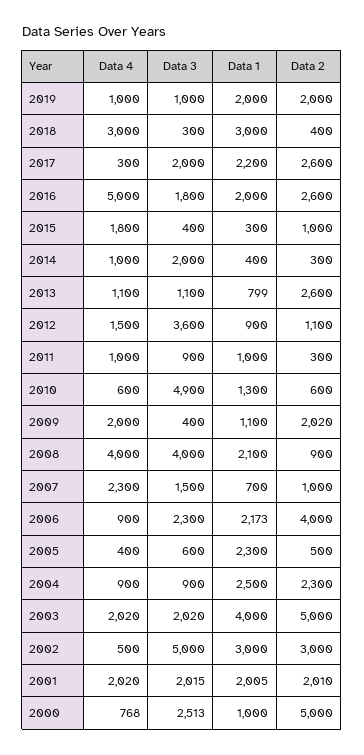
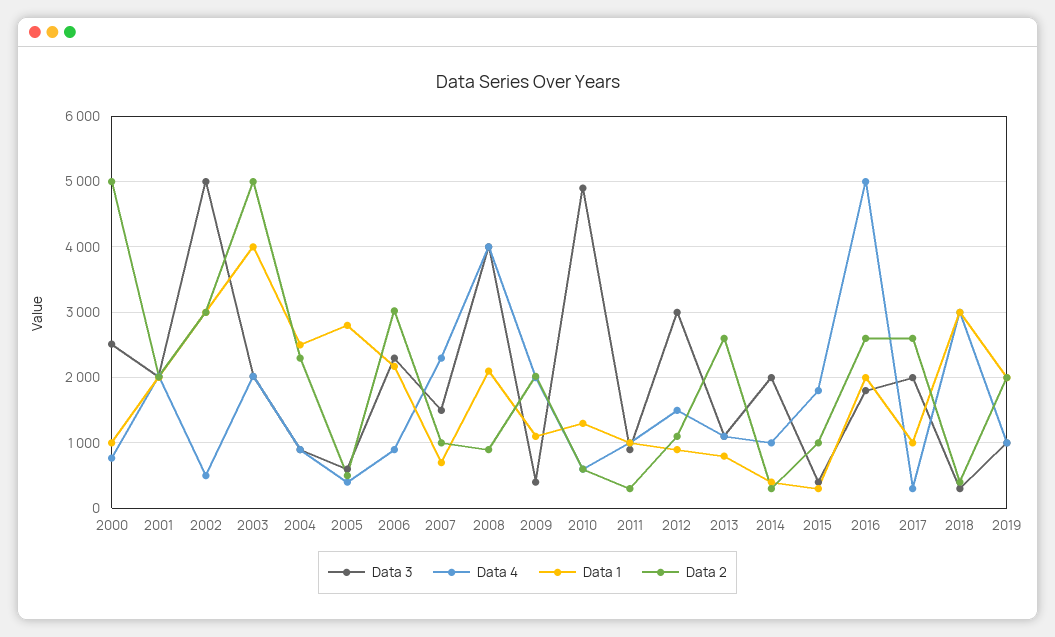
Data 1, 2017: 2200 -> 1000
Data 3, 2012: 3600 -> 3000
Data 2, 2006: 4000 -> 3000
Data 1, 2005: 2300 -> 2800

